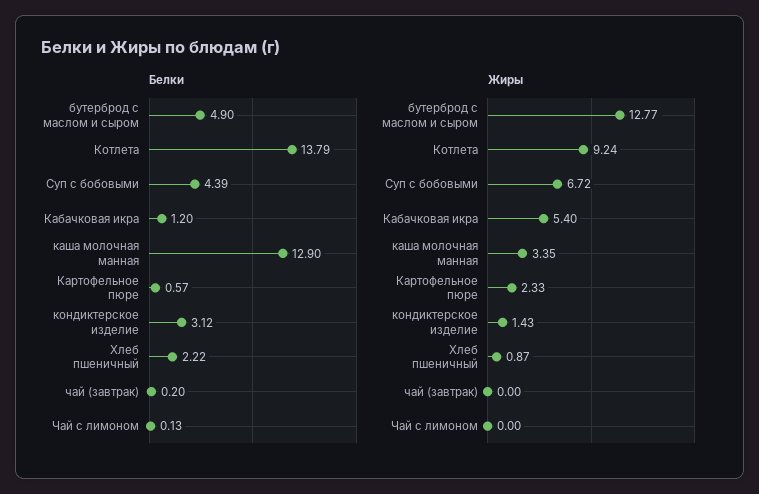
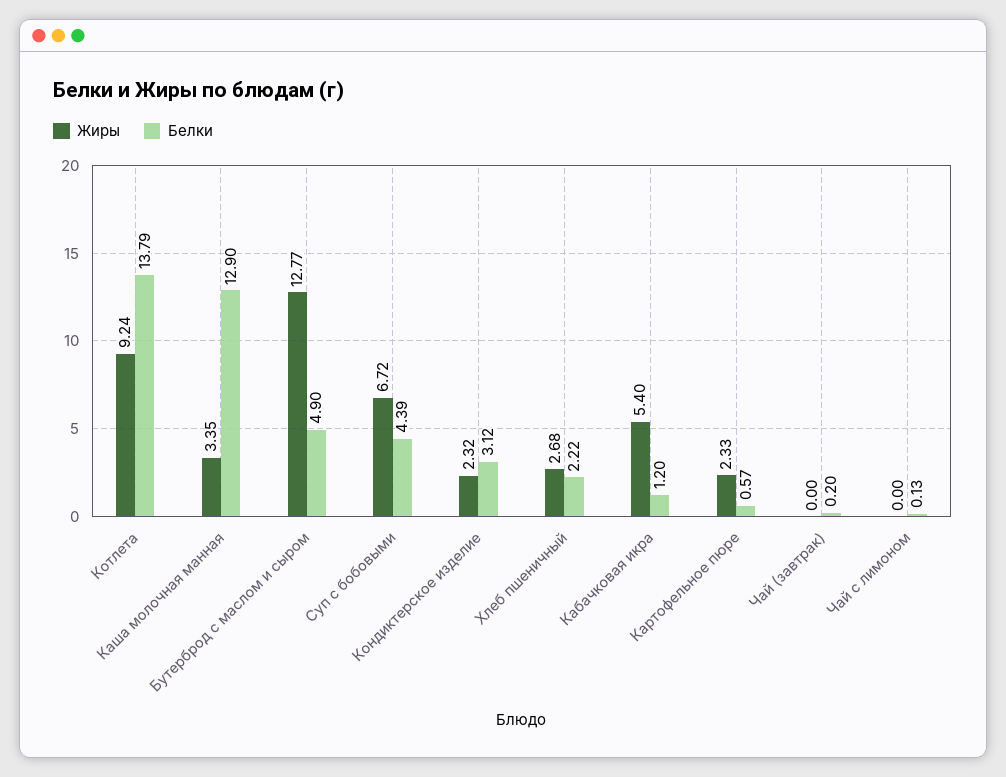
Жиры, кондиктерское изделие: 1.43 -> 2.32
Жиры, Хлеб пшеничный: 0.87 -> 2.68

